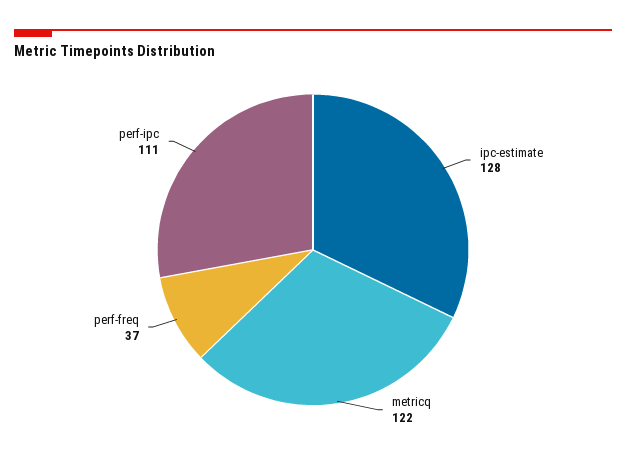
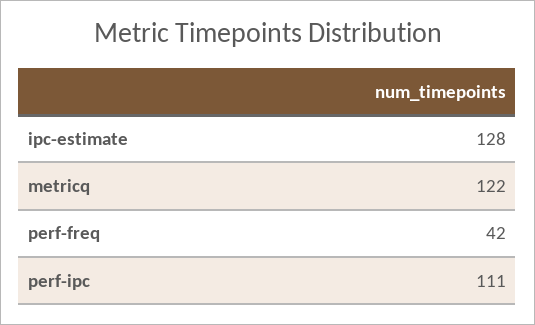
perf-freq: 37 -> 42

